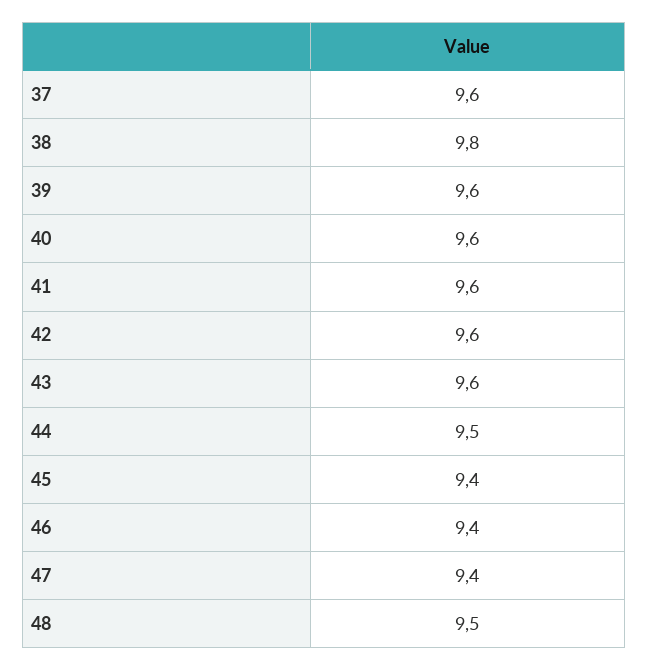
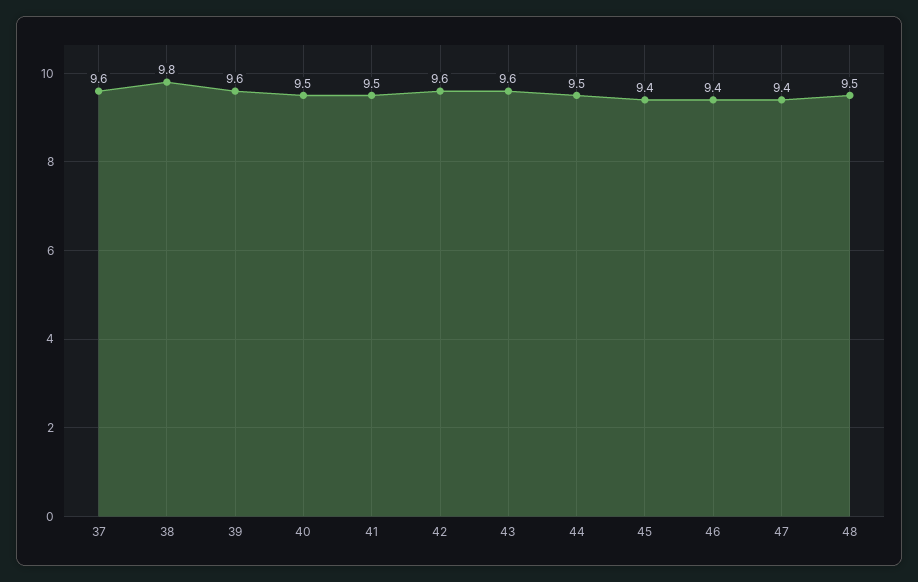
40: 9.6 -> 9.5
41: 9.6 -> 9.5

